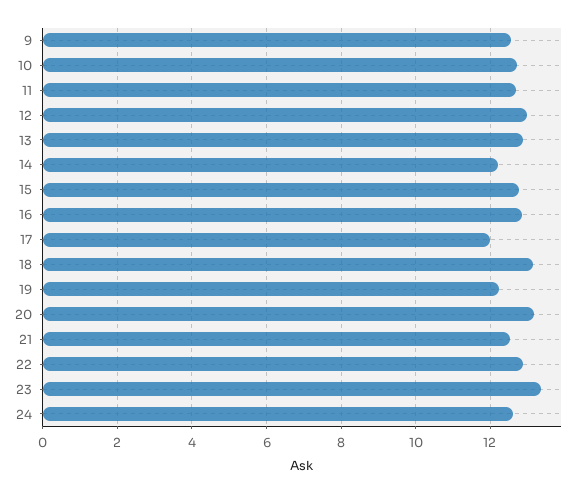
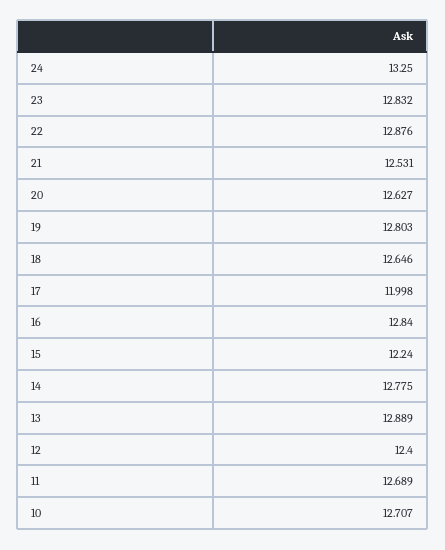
9: 12.6 -> none
12: 13 -> 12.4
14: 12.2 -> 12.775
15: 12.8 -> 12.24
18: 13.2 -> 12.646
19: 12.2 -> 12.803
20: 13.2 -> 12.627
23: 13.4 -> 12.832
24: 12.6 -> 13.25

